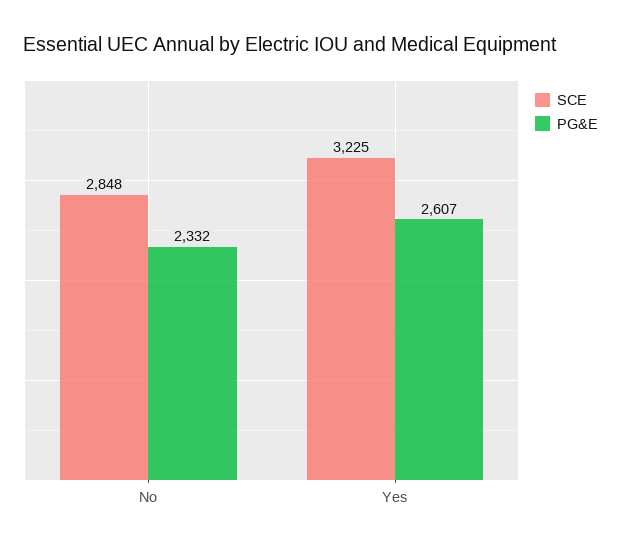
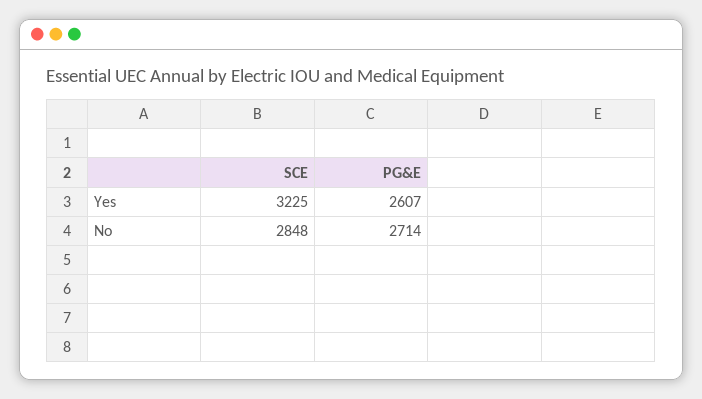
PG&E, No: 2332 -> 2714

